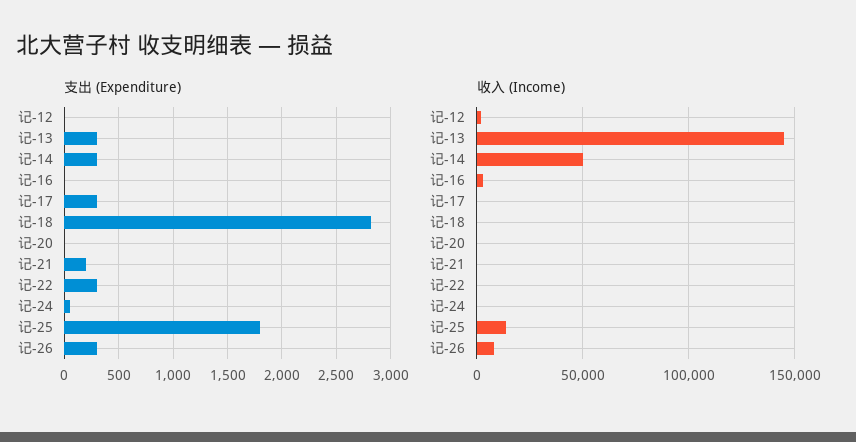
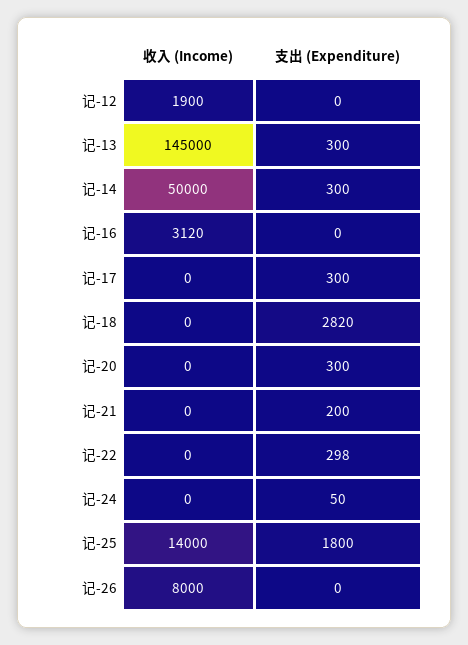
支出 (Expenditure), 记-20: 0 -> 300
支出 (Expenditure), 记-26: 300 -> 0

